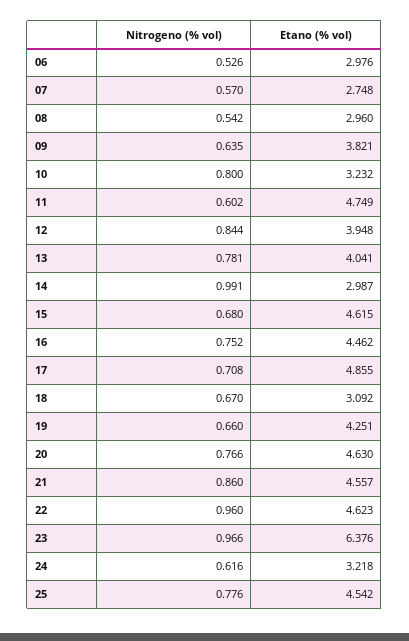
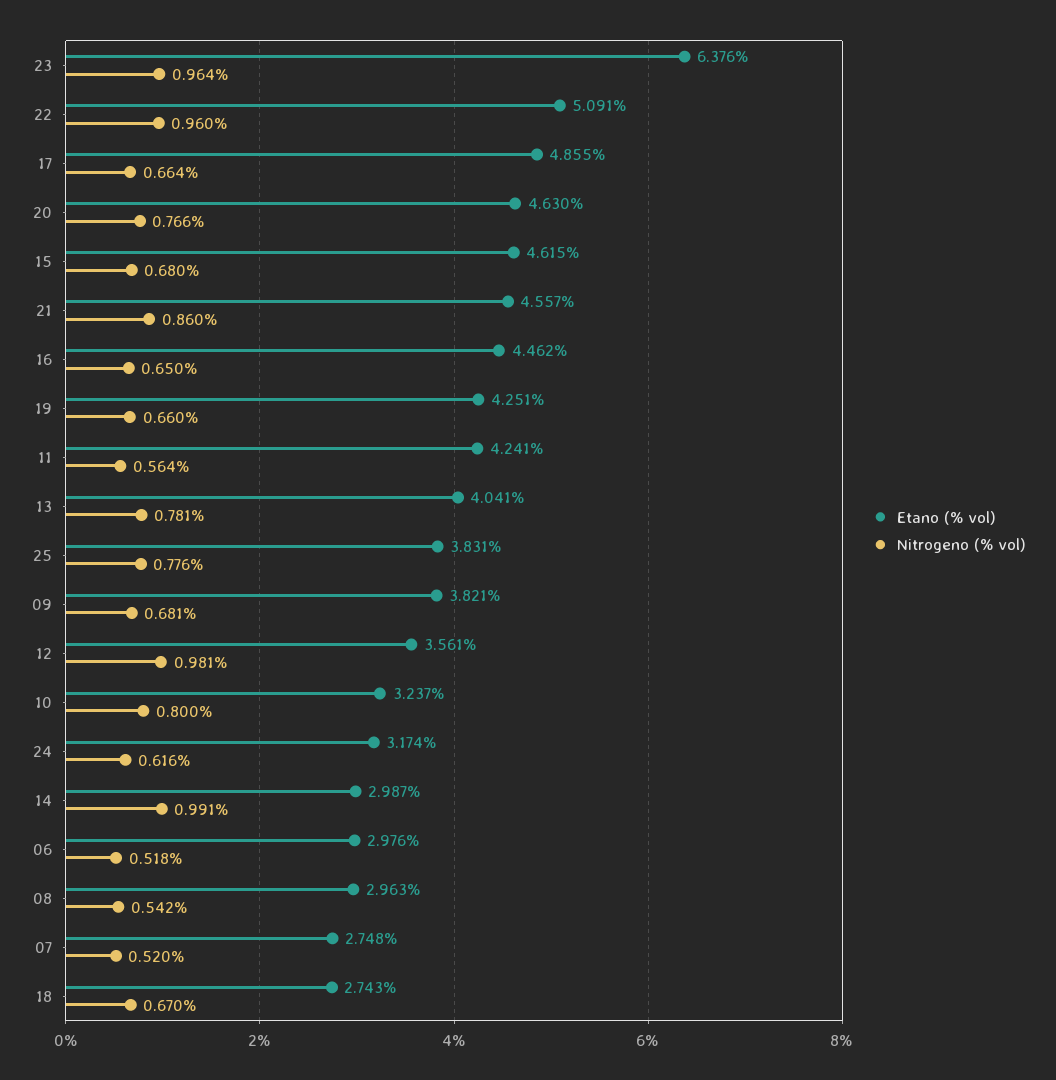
Nitrogeno (% vol), 06: 0.526 -> 0.518
Nitrogeno (% vol), 07: 0.57 -> 0.52
Etano (% vol), 08: 2.96 -> 2.963
Nitrogeno (% vol), 09: 0.635 -> 0.681
Etano (% vol), 10: 3.232 -> 3.237
Nitrogeno (% vol), 11: 0.602 -> 0.564
Etano (% vol), 11: 4.749 -> 4.241
Nitrogeno (% vol), 12: 0.844 -> 0.981
Etano (% vol), 12: 3.948 -> 3.561
Nitrogeno (% vol), 16: 0.752 -> 0.65
Nitrogeno (% vol), 17: 0.708 -> 0.664
Etano (% vol), 18: 3.092 -> 2.743
Etano (% vol), 22: 4.623 -> 5.091
Nitrogeno (% vol), 23: 0.966 -> 0.964
Etano (% vol), 24: 3.218 -> 3.174
Etano (% vol), 25: 4.542 -> 3.831

